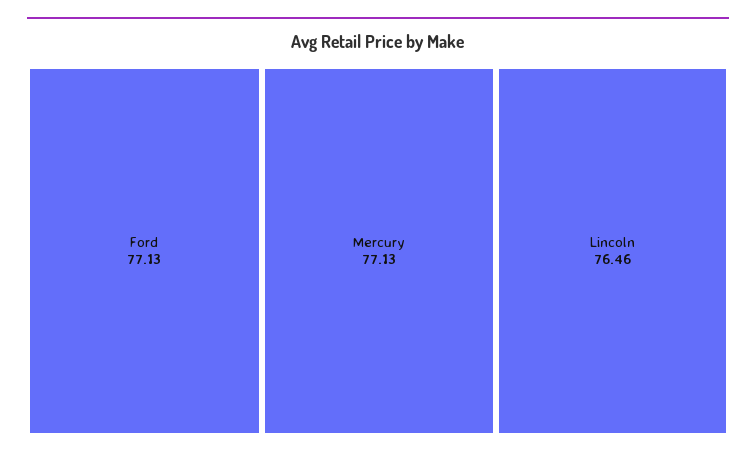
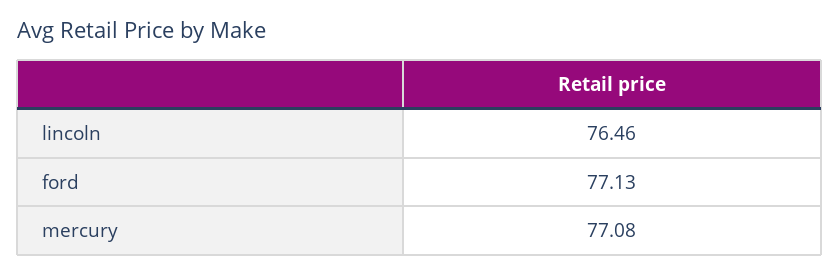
Mercury: 77.13 -> 77.08

